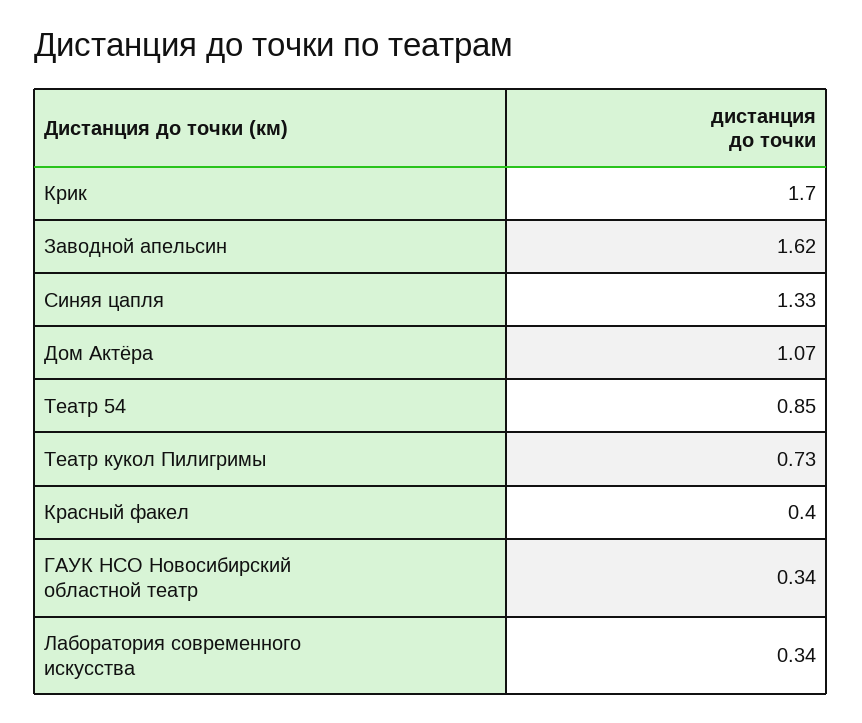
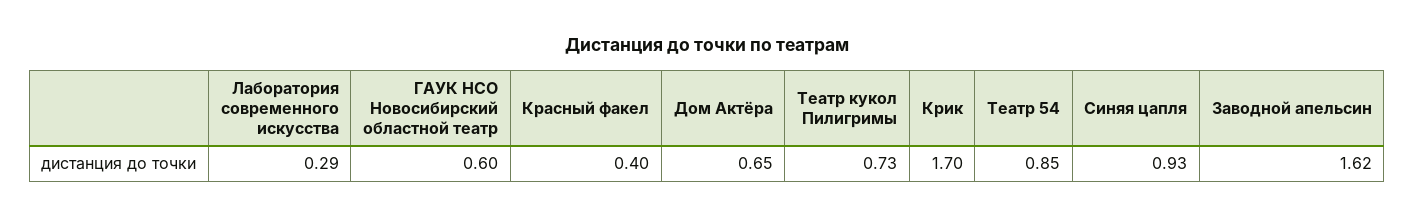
Синяя цапля: 1.33 -> 0.93
Дом Актёра: 1.07 -> 0.65
ГАУК НСО Новосибирский областной театр: 0.34 -> 0.6
Лаборатория современного искусства: 0.34 -> 0.29

